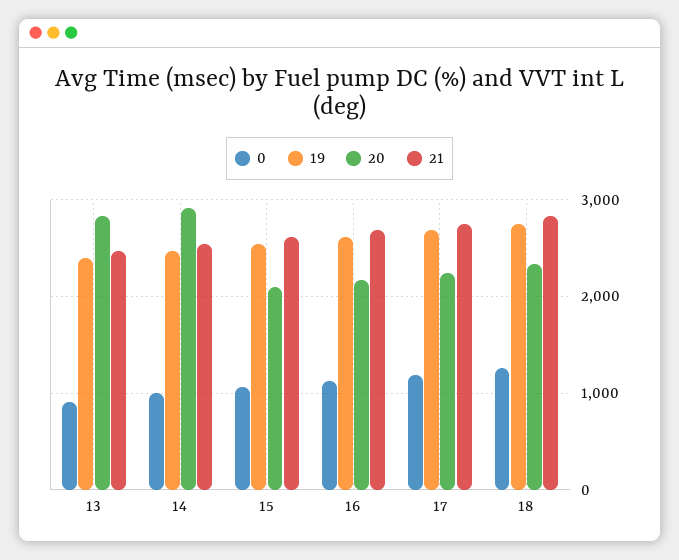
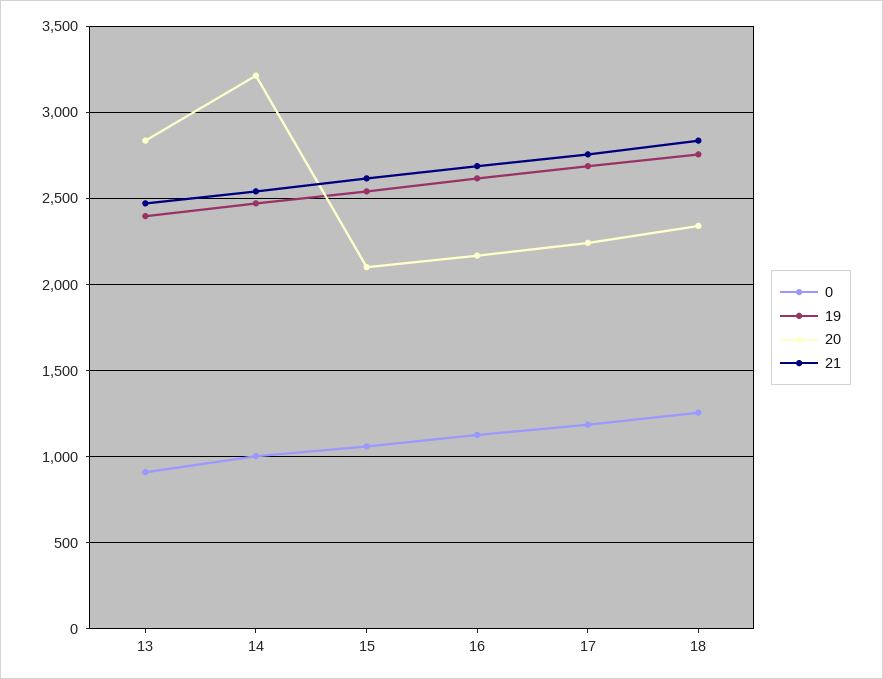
20, 14: 2900 -> 3200

